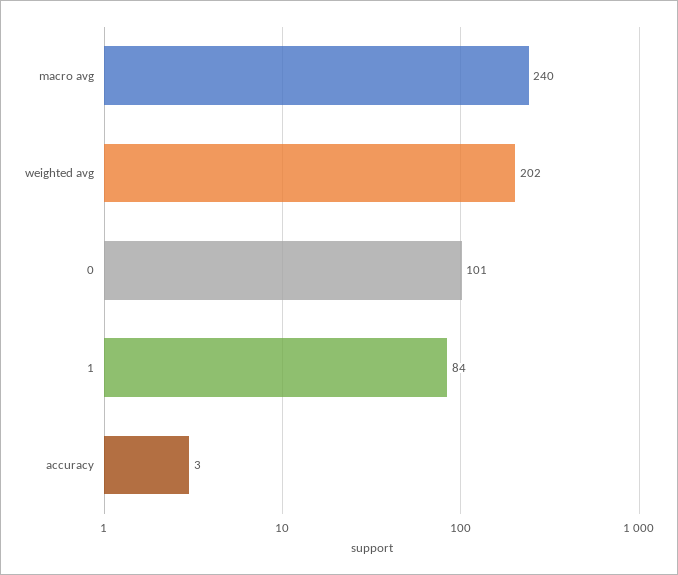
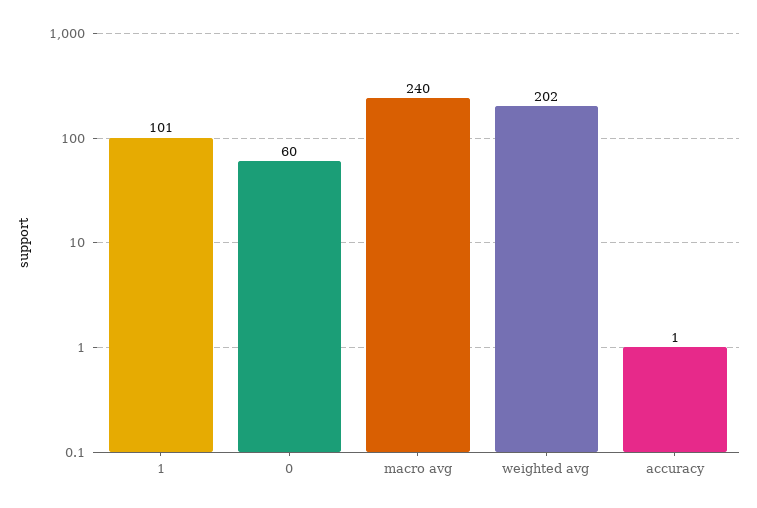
0: 101 -> 60
1: 84 -> 101
accuracy: 3 -> 1

